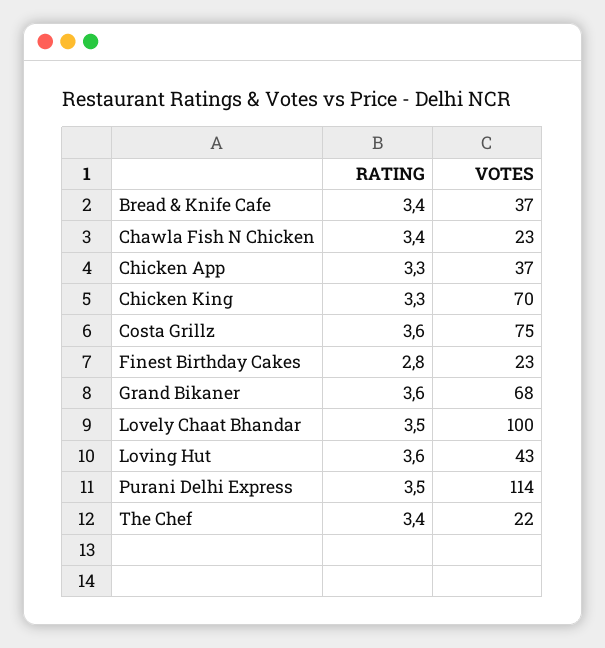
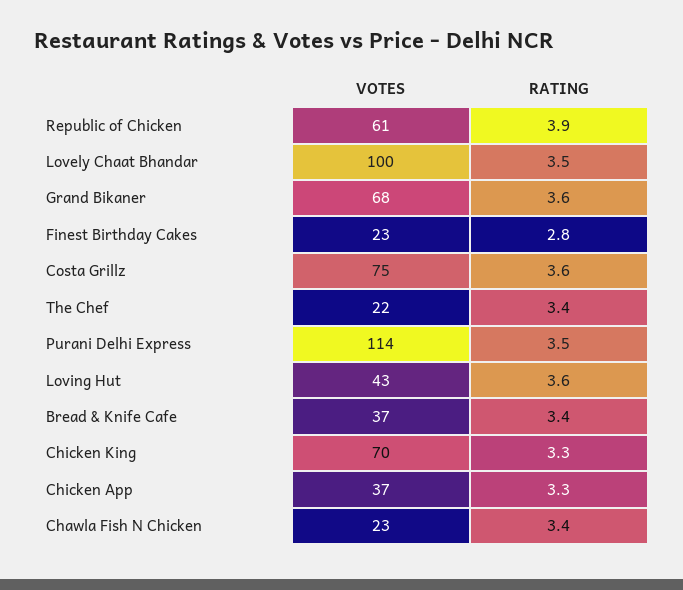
VOTES, Republic of Chicken: none -> 61
RATING, Republic of Chicken: none -> 3.9

